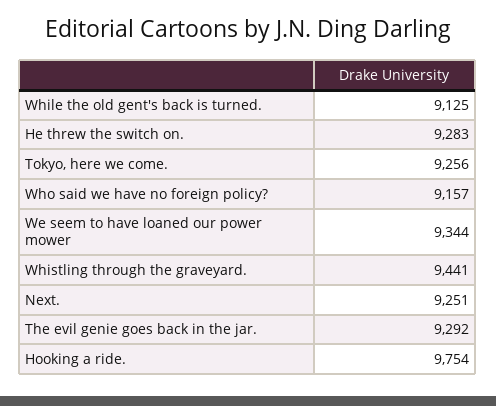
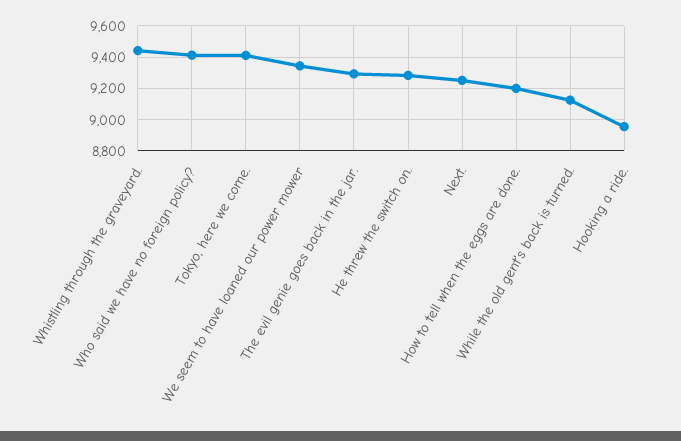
Tokyo, here we come.: 9256 -> 9400
Who said we have no foreign policy?: 9157 -> 9400
Hooking a ride.: 9754 -> 8950
How to tell when the eggs are done.: none -> 9200

